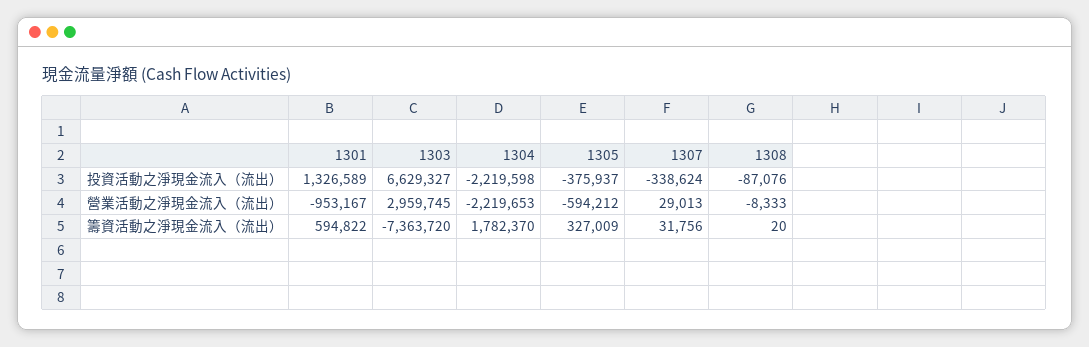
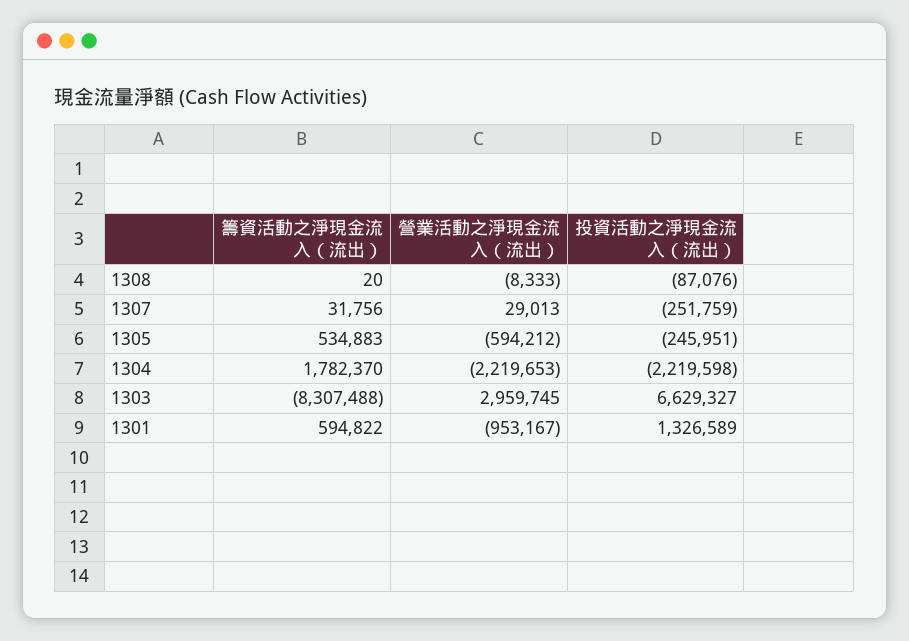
1305, 投資活動之淨現金流入（流出）: -375937 -> -245951
1307, 投資活動之淨現金流入（流出）: -338624 -> -251759
1303, 籌資活動之淨現金流入（流出）: -7363720 -> -8307488
1305, 籌資活動之淨現金流入（流出）: 327009 -> 534883

